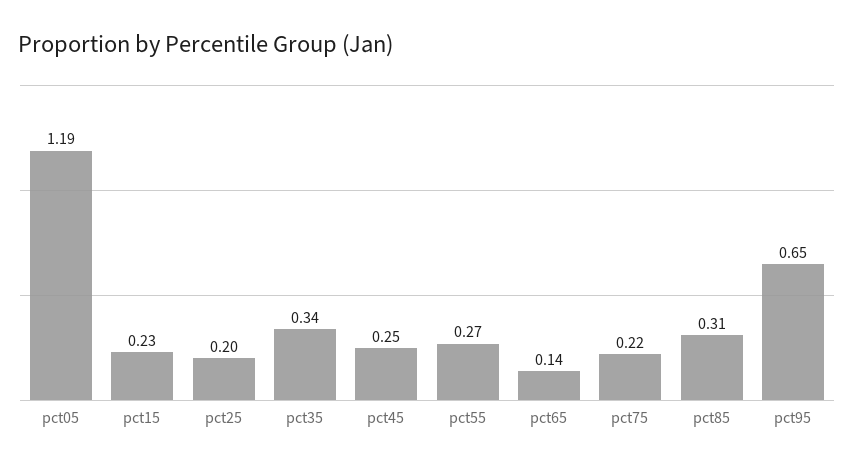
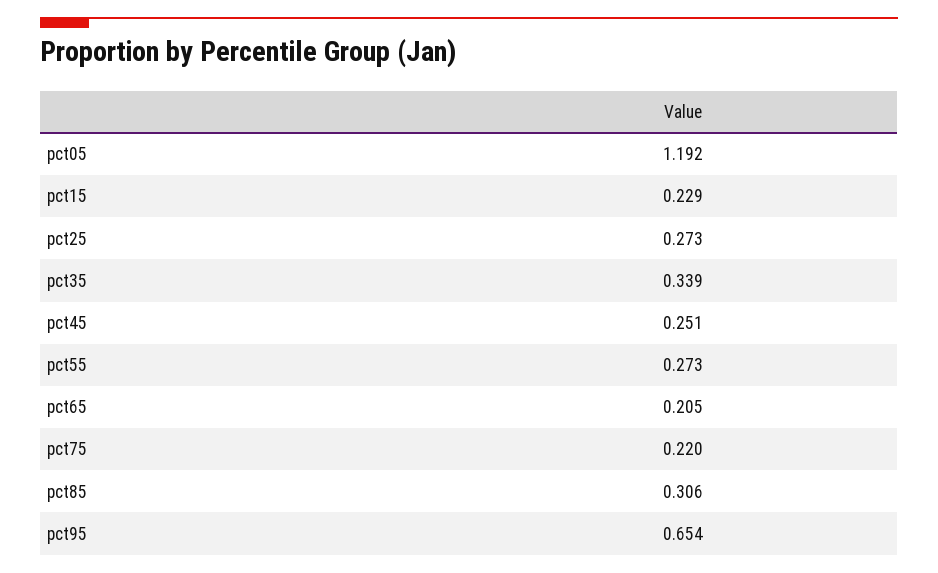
pct25: 0.2 -> 0.273
pct65: 0.14 -> 0.205

